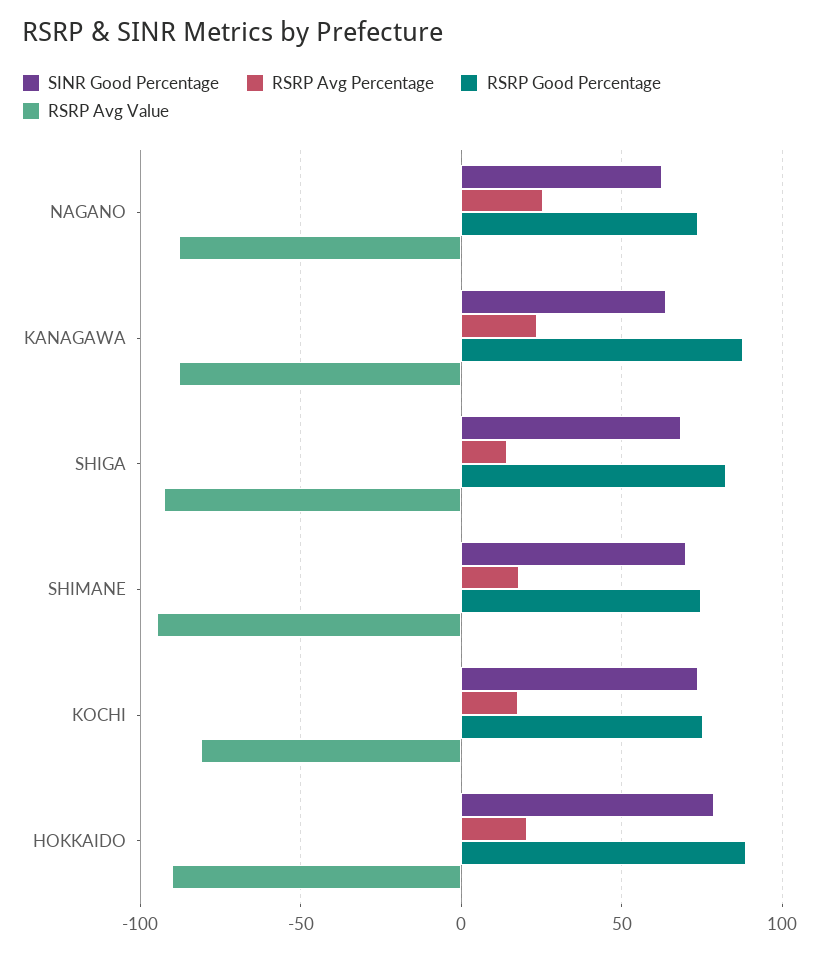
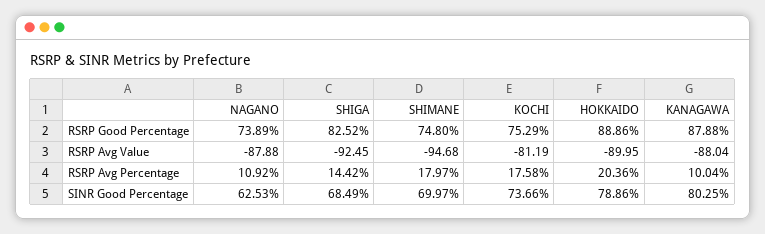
RSRP Avg Percentage, NAGANO: 25 -> 10.92
SINR Good Percentage, KANAGAWA: 65 -> 80.25
RSRP Avg Percentage, KANAGAWA: 25 -> 10.04

